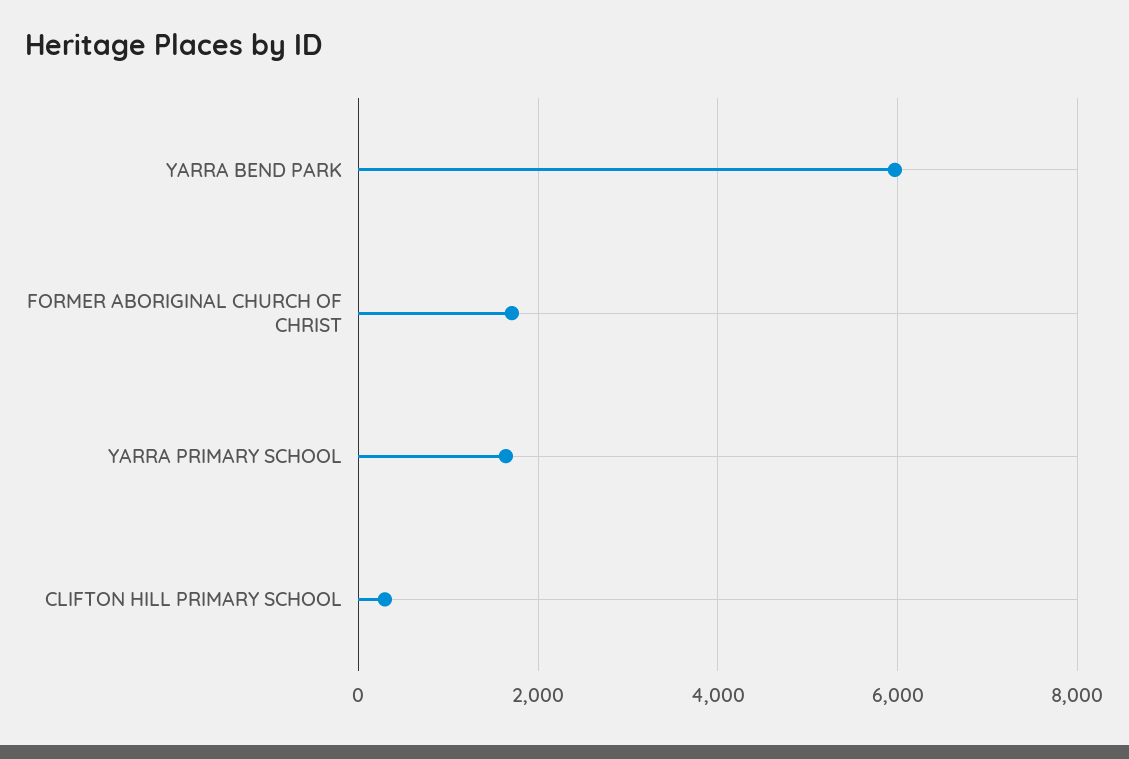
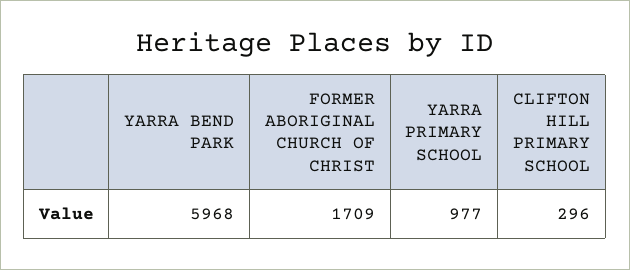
YARRA PRIMARY SCHOOL: 1600 -> 977

